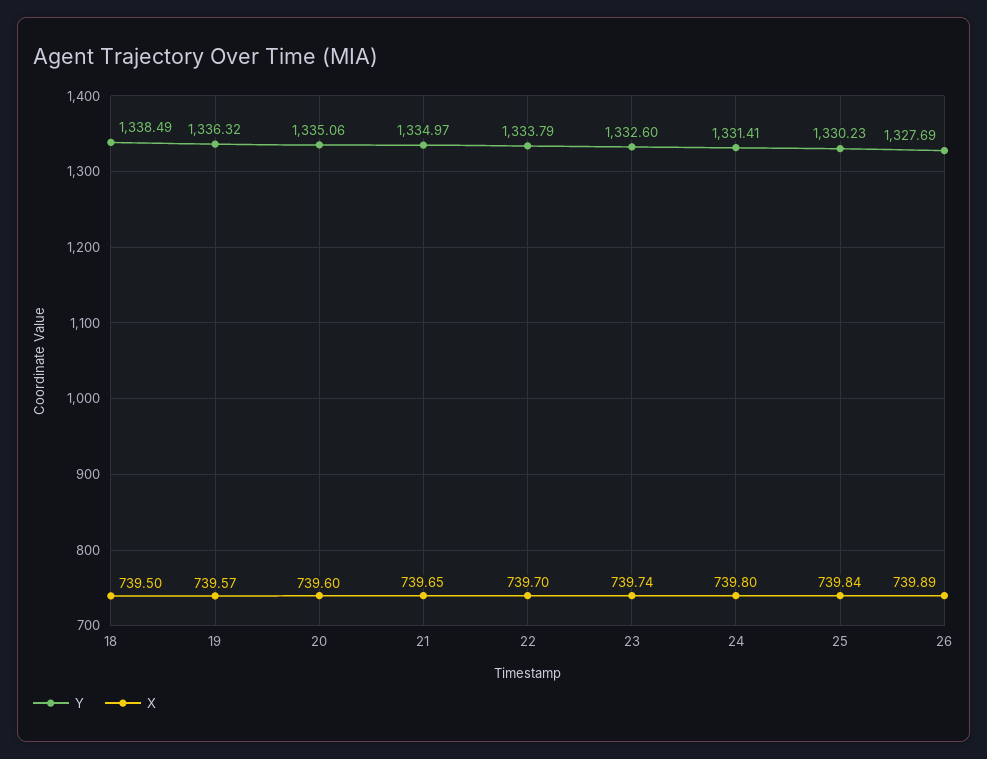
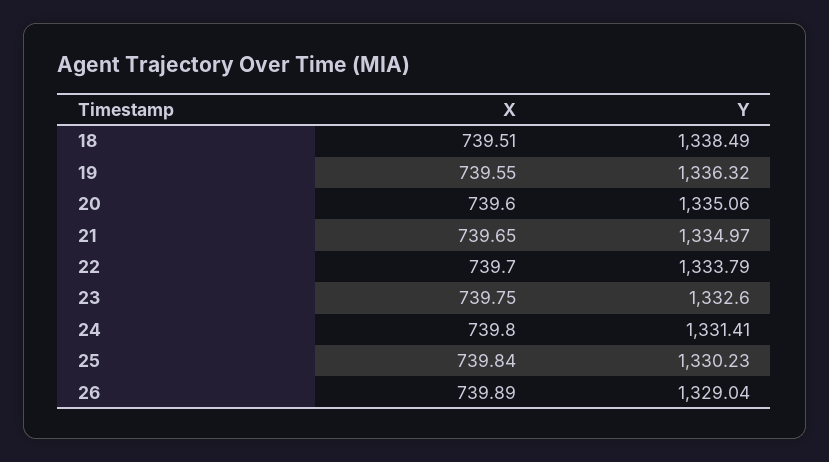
X, 18: 739.5 -> 739.51
X, 19: 739.57 -> 739.55
X, 23: 739.74 -> 739.75
Y, 26: 1327.69 -> 1329.04

